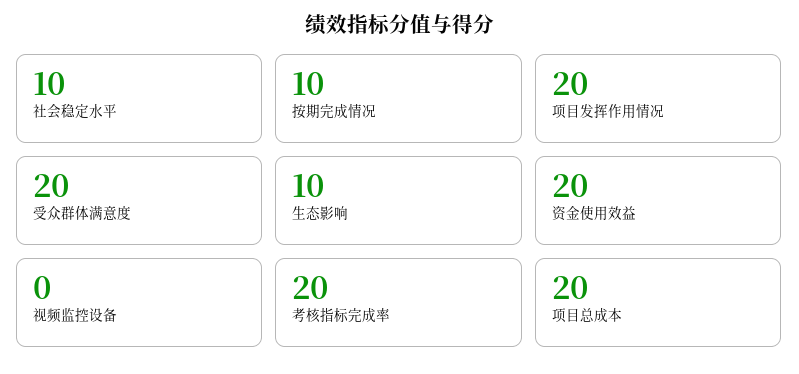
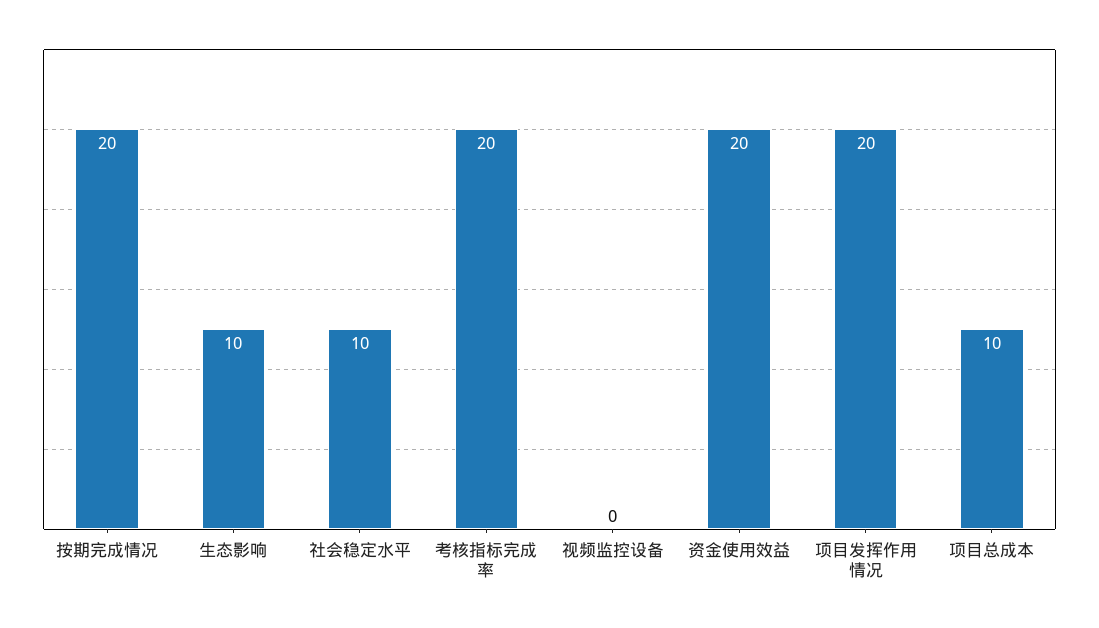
按期完成情况: 10 -> 20
受众群体满意度: 20 -> none
项目总成本: 20 -> 10

